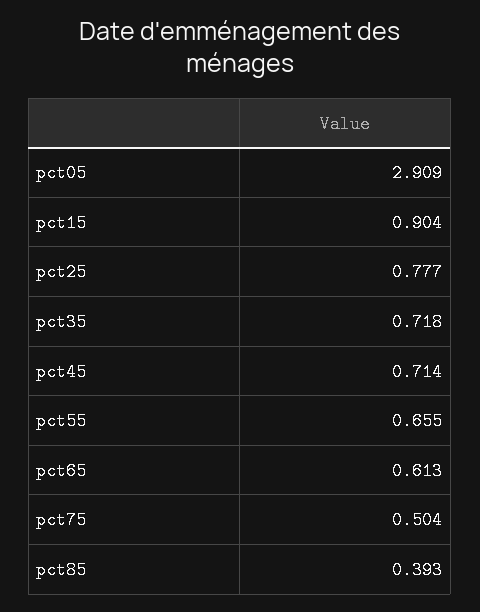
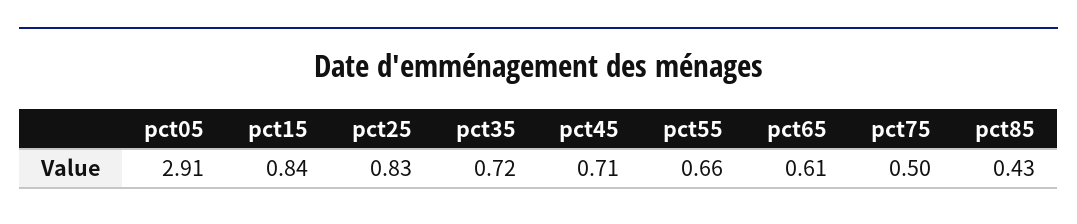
pct15: 0.904 -> 0.84
pct25: 0.777 -> 0.83
pct85: 0.393 -> 0.43

